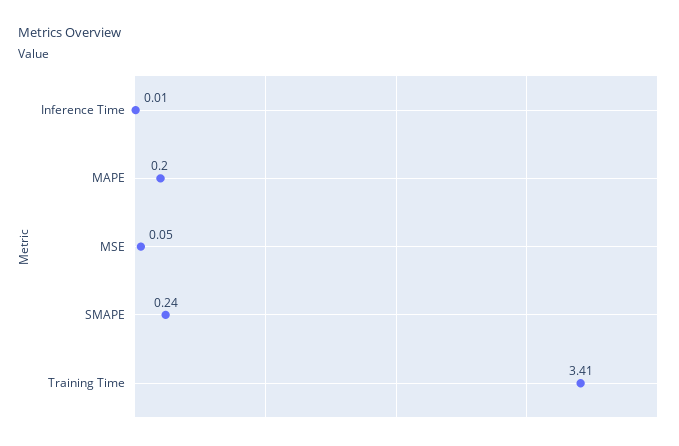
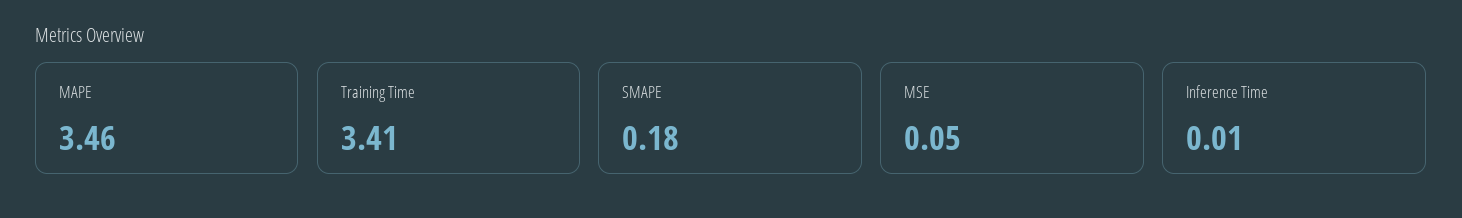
MAPE: 0.2 -> 3.46
SMAPE: 0.24 -> 0.18

